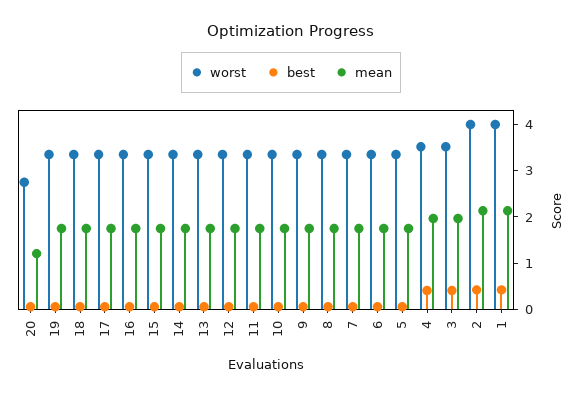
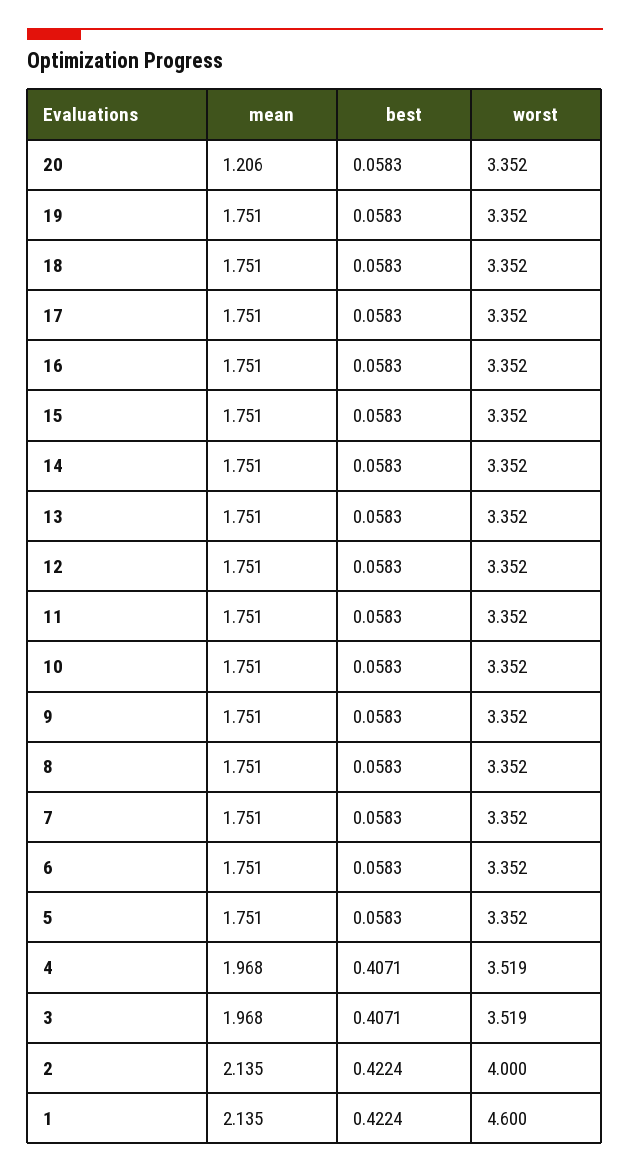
worst, 20: 2.8 -> 3.352
worst, 1: 4 -> 4.6

